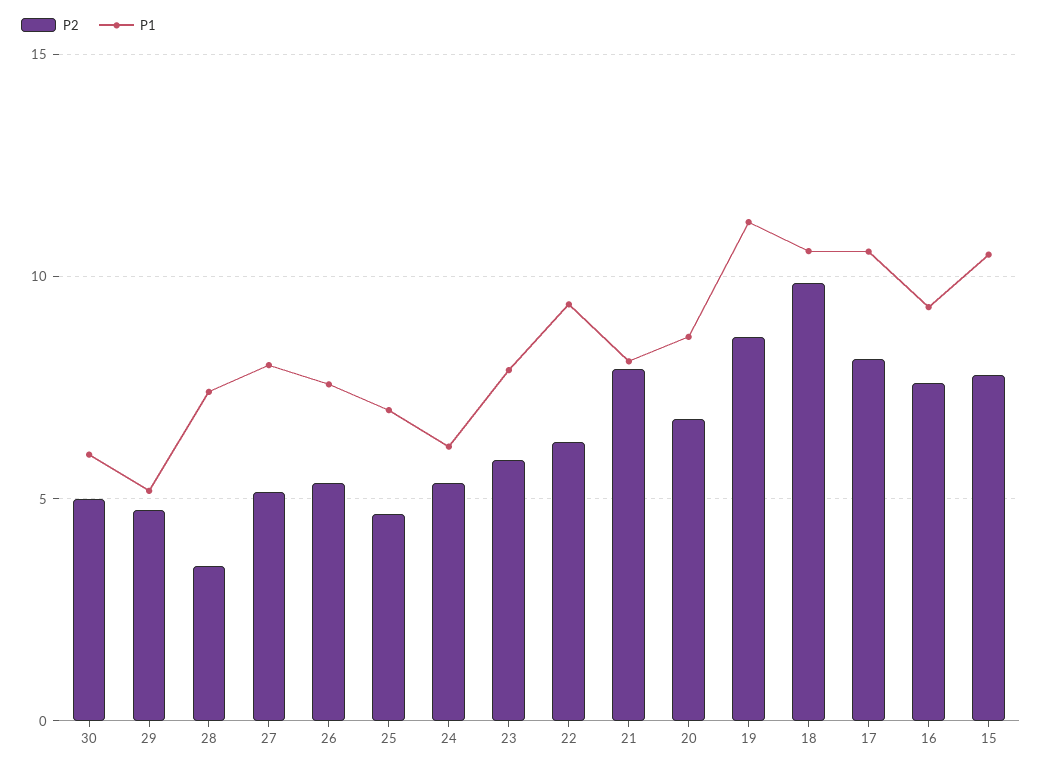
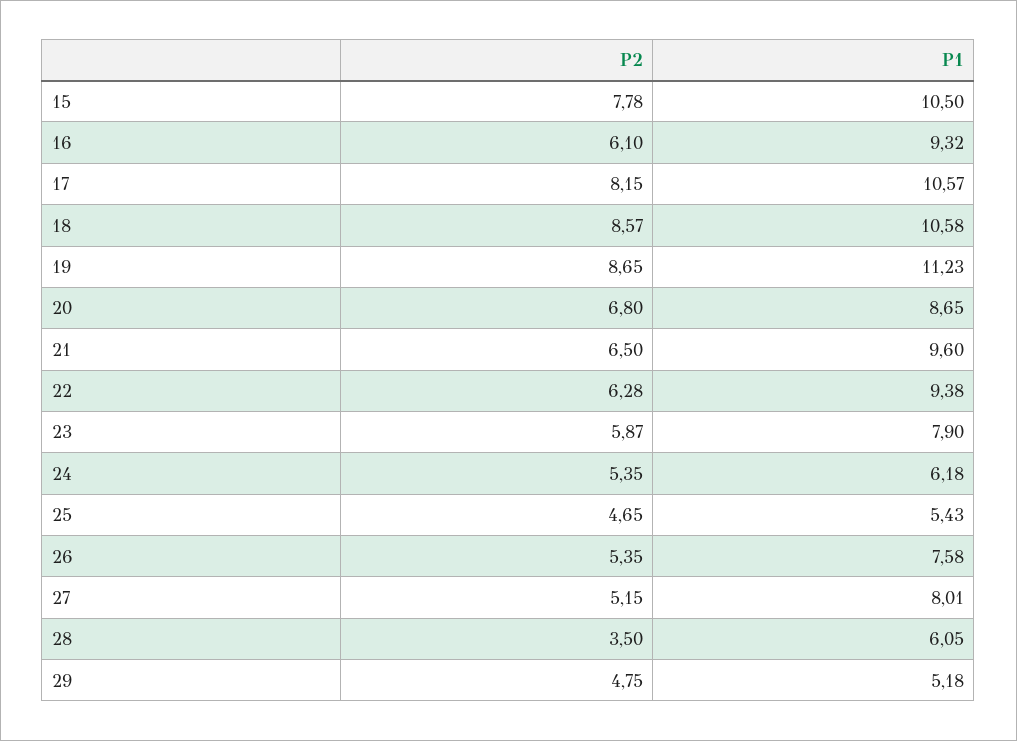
P2, 30: 5 -> none
P1, 30: 6 -> none
P1, 28: 7.5 -> 6.05
P1, 25: 7 -> 5.43
P2, 21: 8 -> 6.5
P1, 21: 8 -> 9.6
P2, 18: 10 -> 8.57
P2, 16: 7.5 -> 6.1

